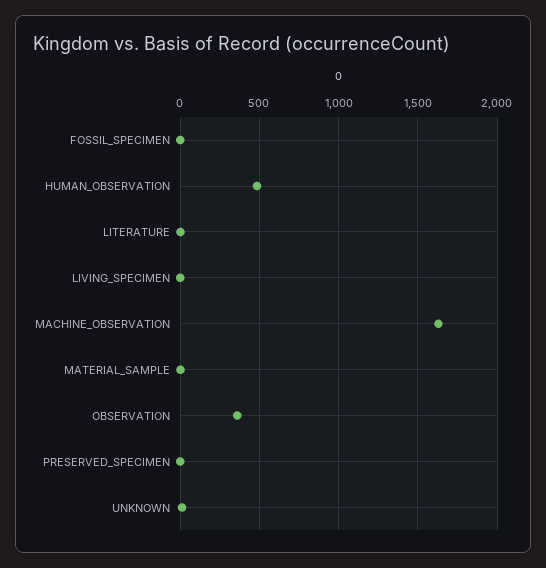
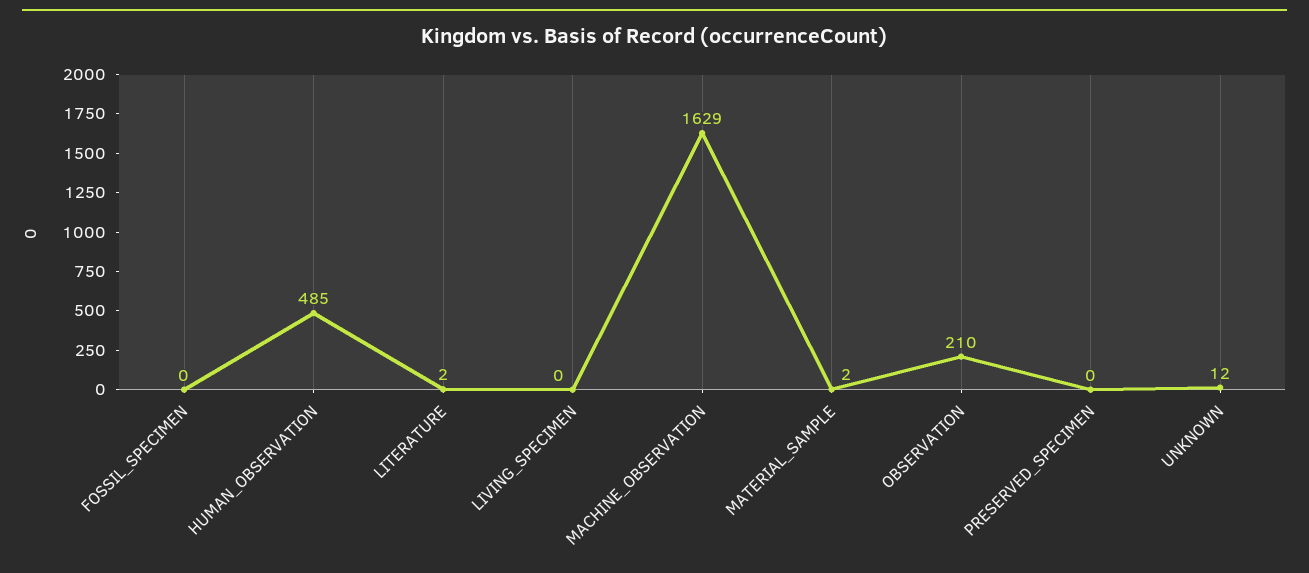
OBSERVATION: 350 -> 210

